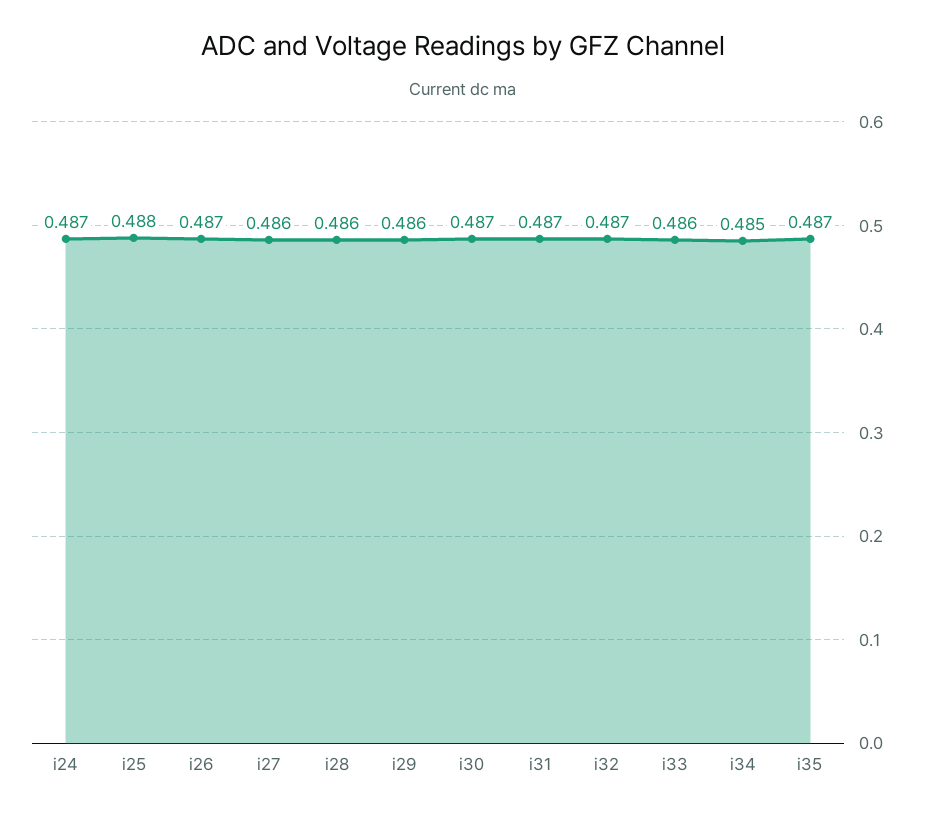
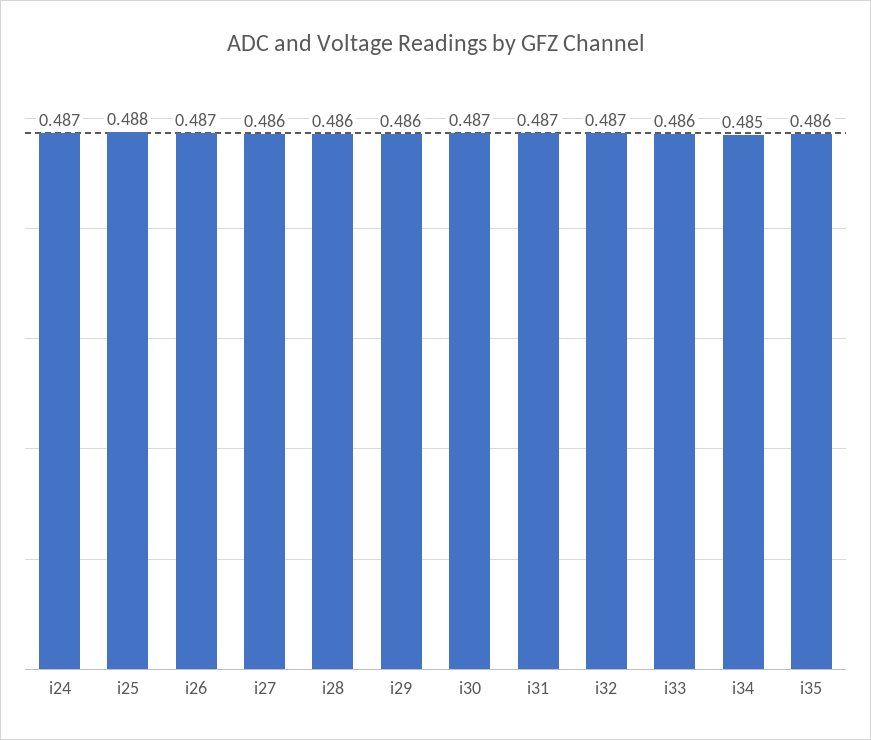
i35: 0.487 -> 0.486

